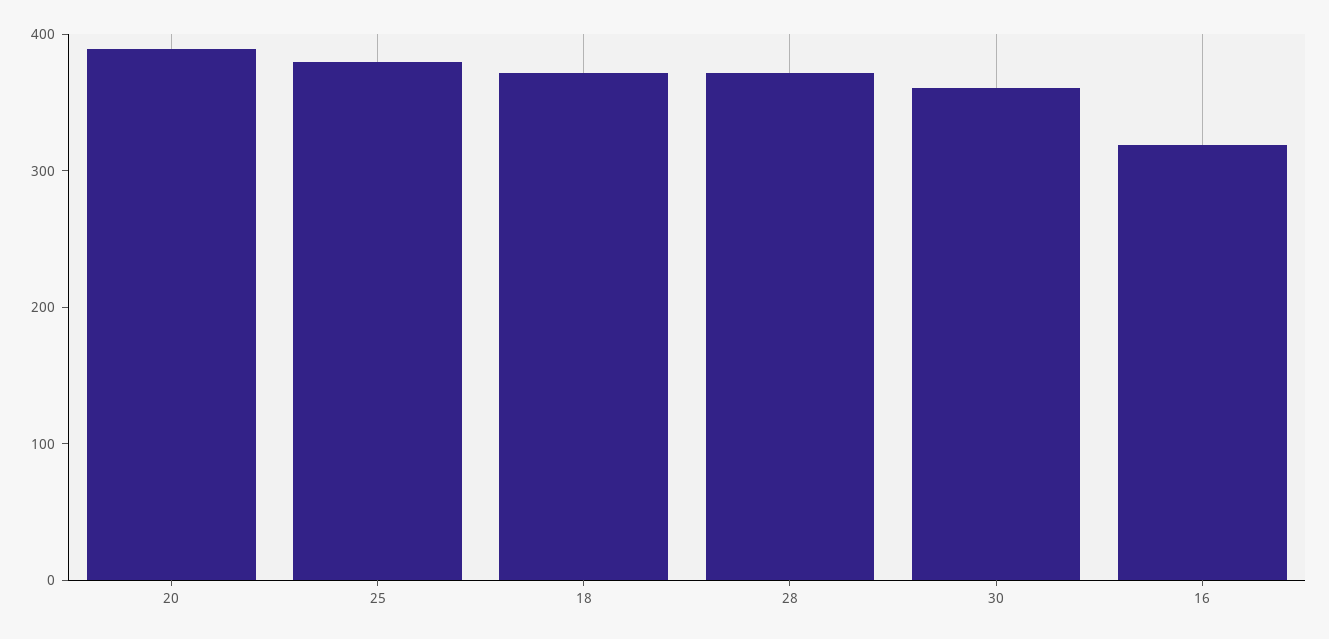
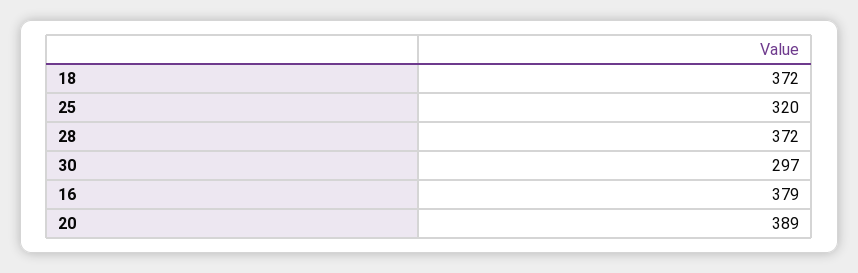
25: 380 -> 320
30: 360 -> 297
16: 320 -> 379

